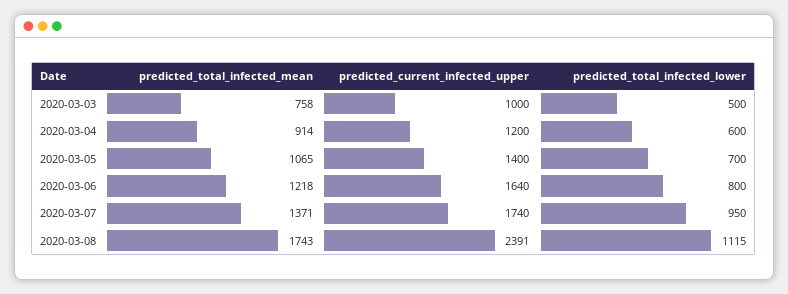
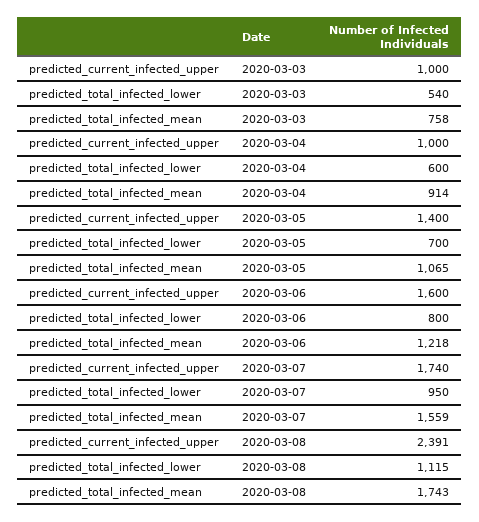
predicted_total_infected_lower, 2020-03-03: 500 -> 540
predicted_current_infected_upper, 2020-03-04: 1200 -> 1000
predicted_current_infected_upper, 2020-03-06: 1640 -> 1600
predicted_total_infected_mean, 2020-03-07: 1371 -> 1559

